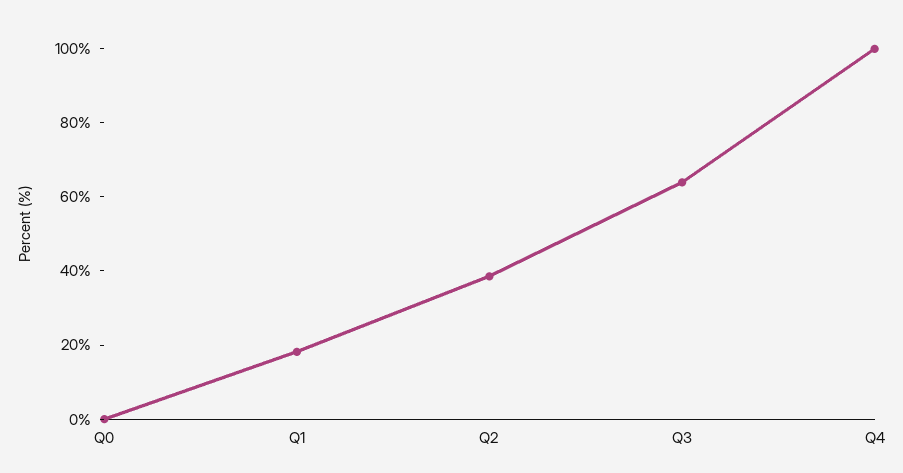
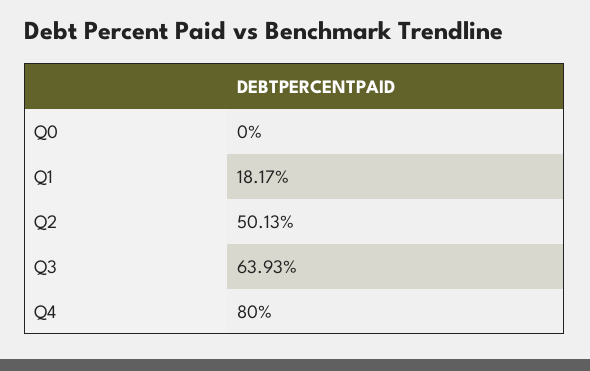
Q2: 40 -> 50.13
Q4: 100 -> 80

